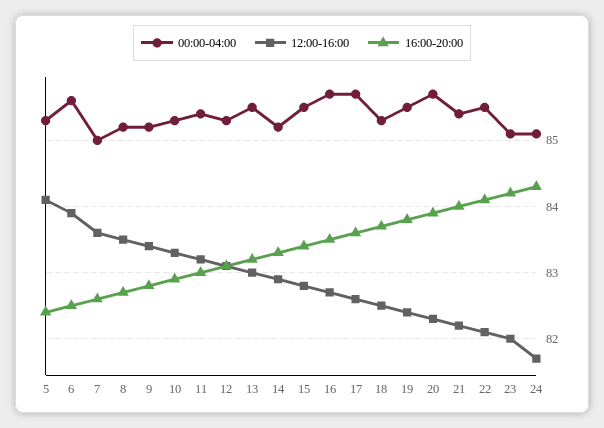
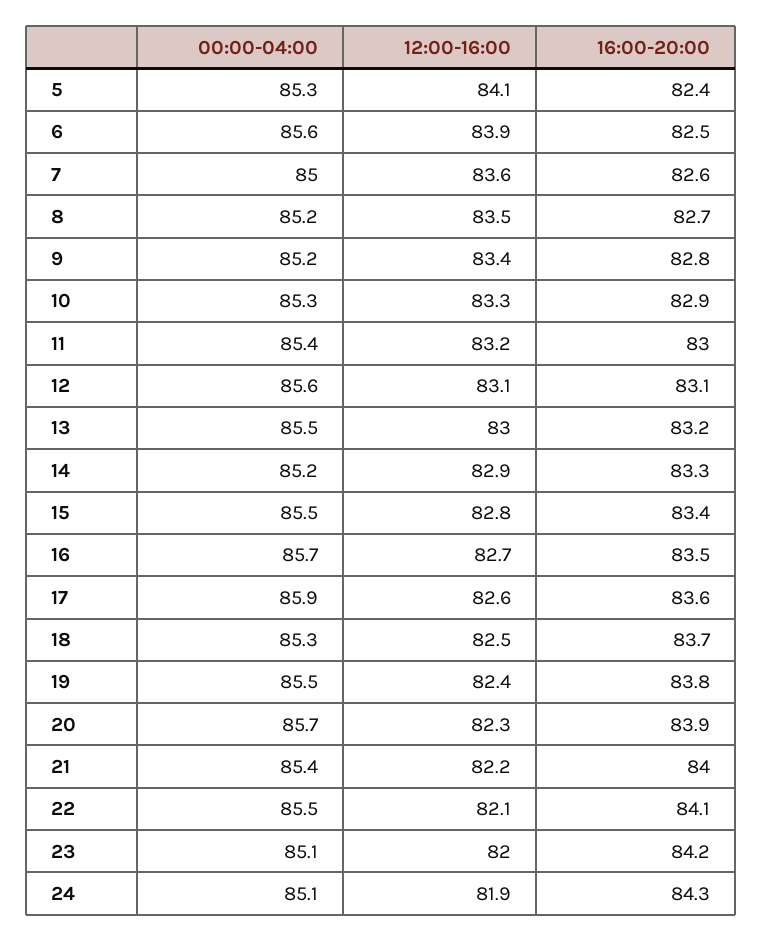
00:00-04:00, 12: 85.3 -> 85.6
00:00-04:00, 17: 85.7 -> 85.9
12:00-16:00, 24: 81.7 -> 81.9

